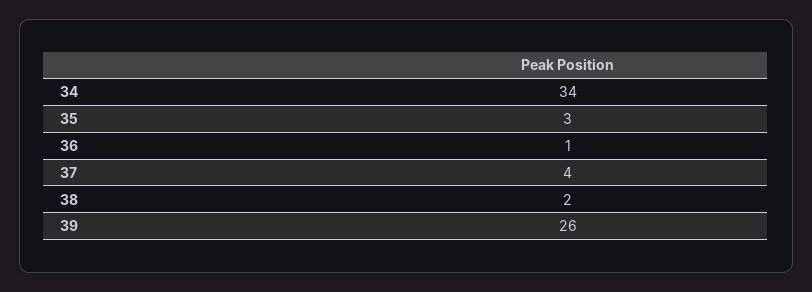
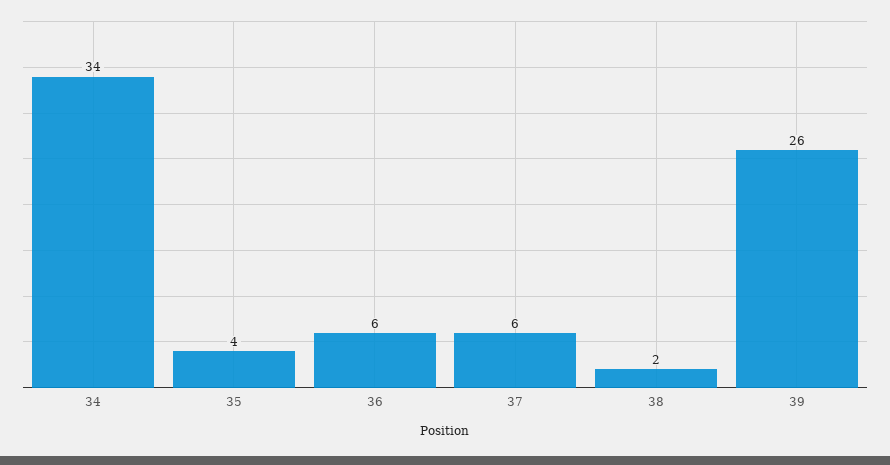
35: 3 -> 4
36: 1 -> 6
37: 4 -> 6

